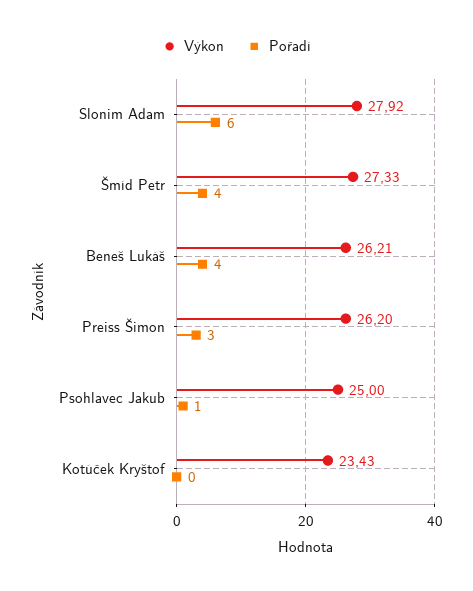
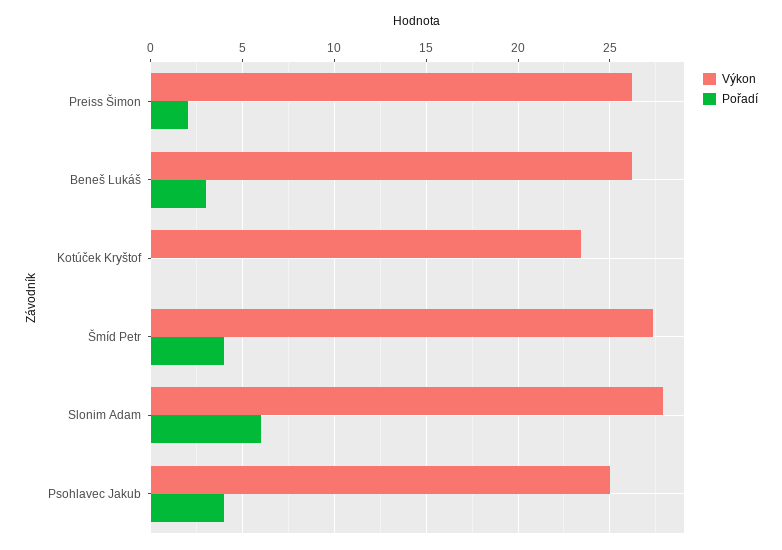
Pořadí, Beneš Lukáš: 4 -> 3
Pořadí, Preiss Šimon: 3 -> 2
Pořadí, Psohlavec Jakub: 1 -> 4

